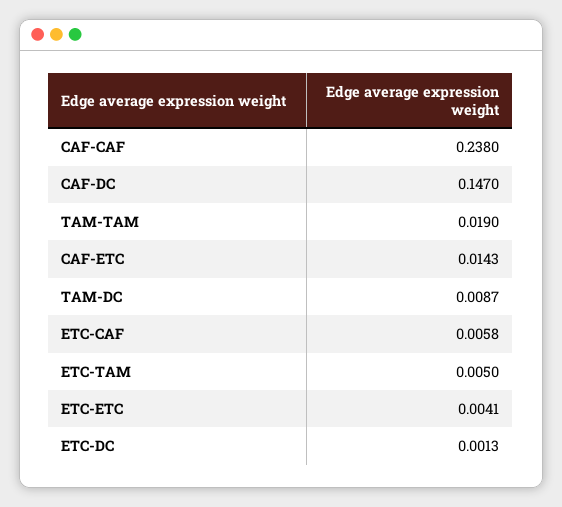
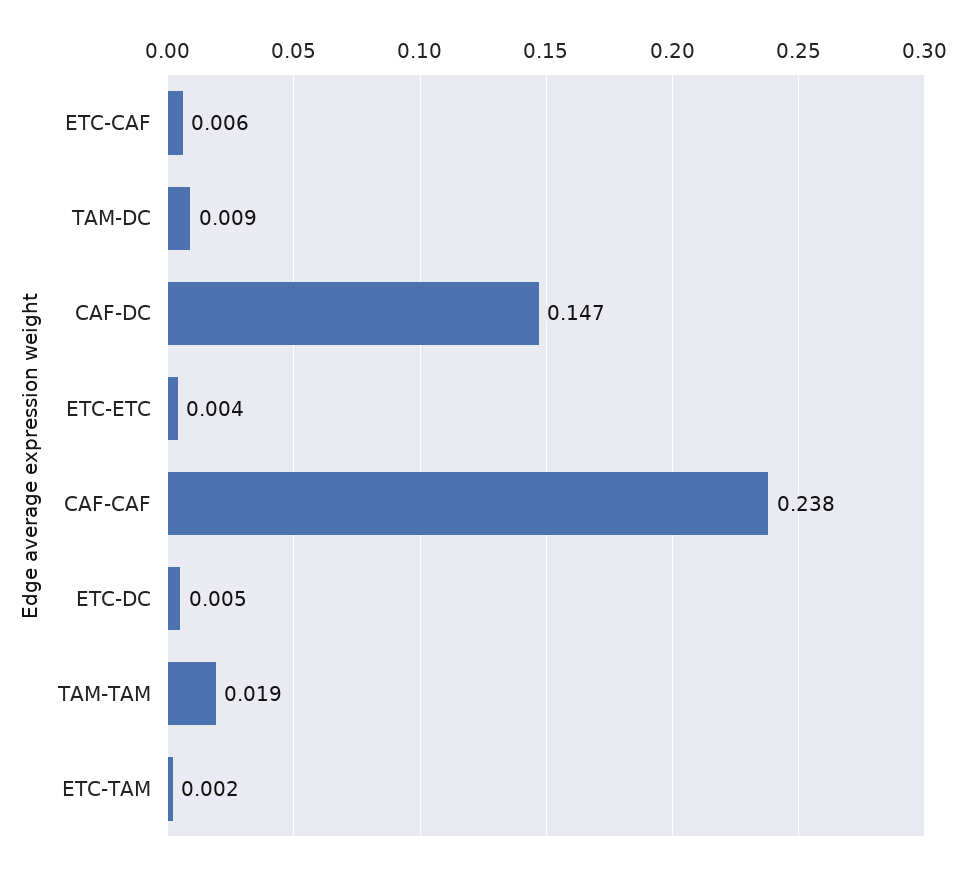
CAF-ETC: 0.0143 -> none
ETC-TAM: 0.005 -> 0.002
ETC-DC: 0.0013 -> 0.005

